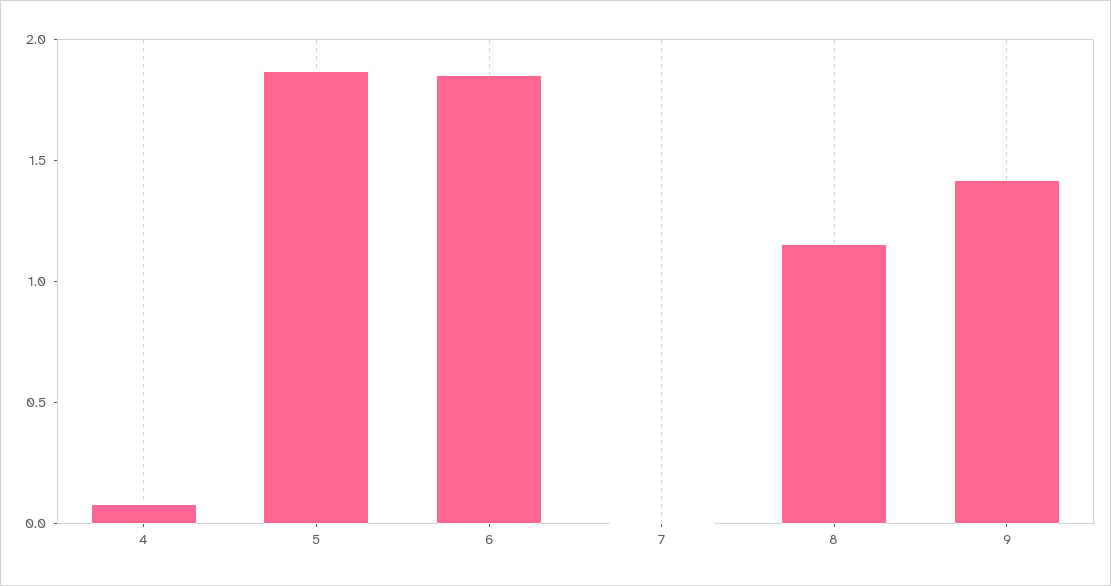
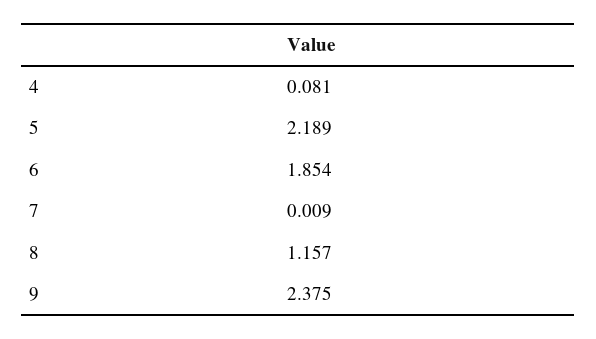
5: 1.9 -> 2.189
9: 1.4 -> 2.375

